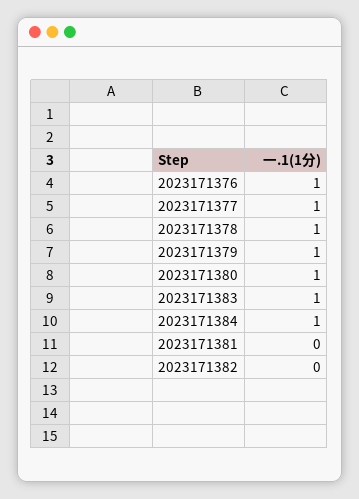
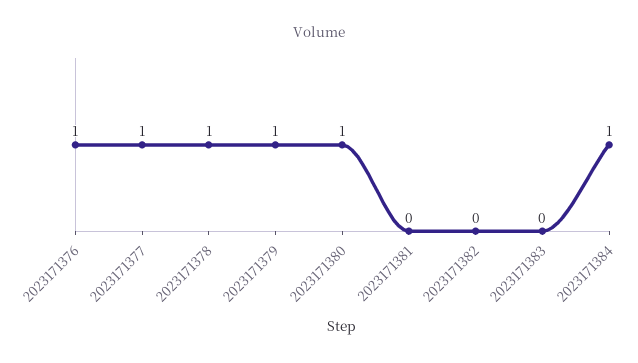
2023171383: 1 -> 0

